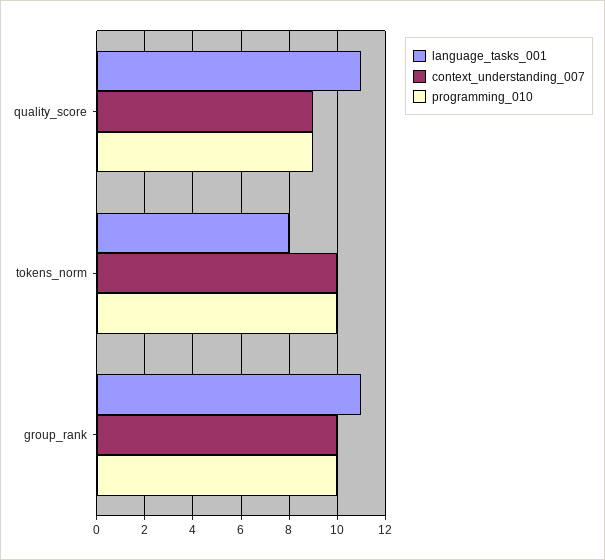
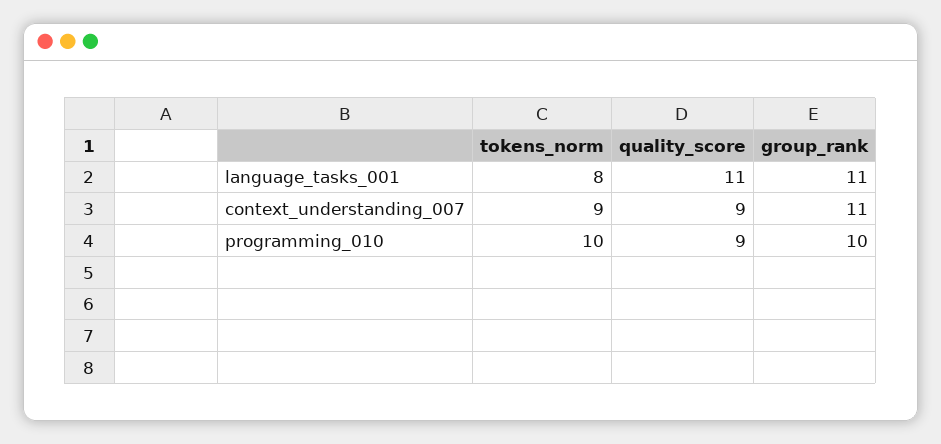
context_understanding_007, tokens_norm: 10 -> 9
context_understanding_007, group_rank: 10 -> 11

